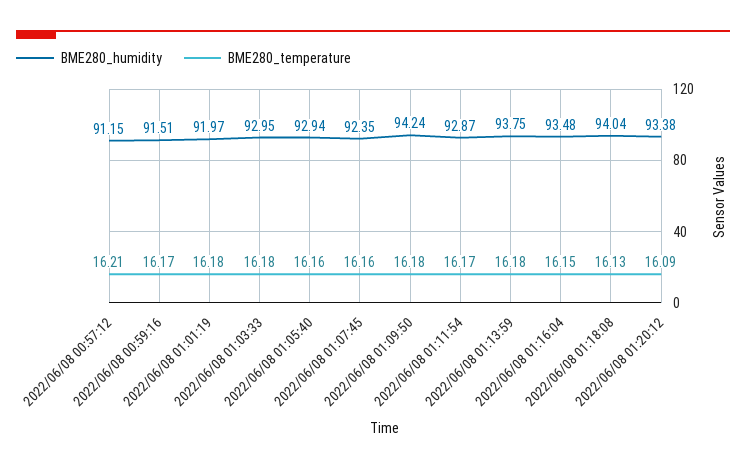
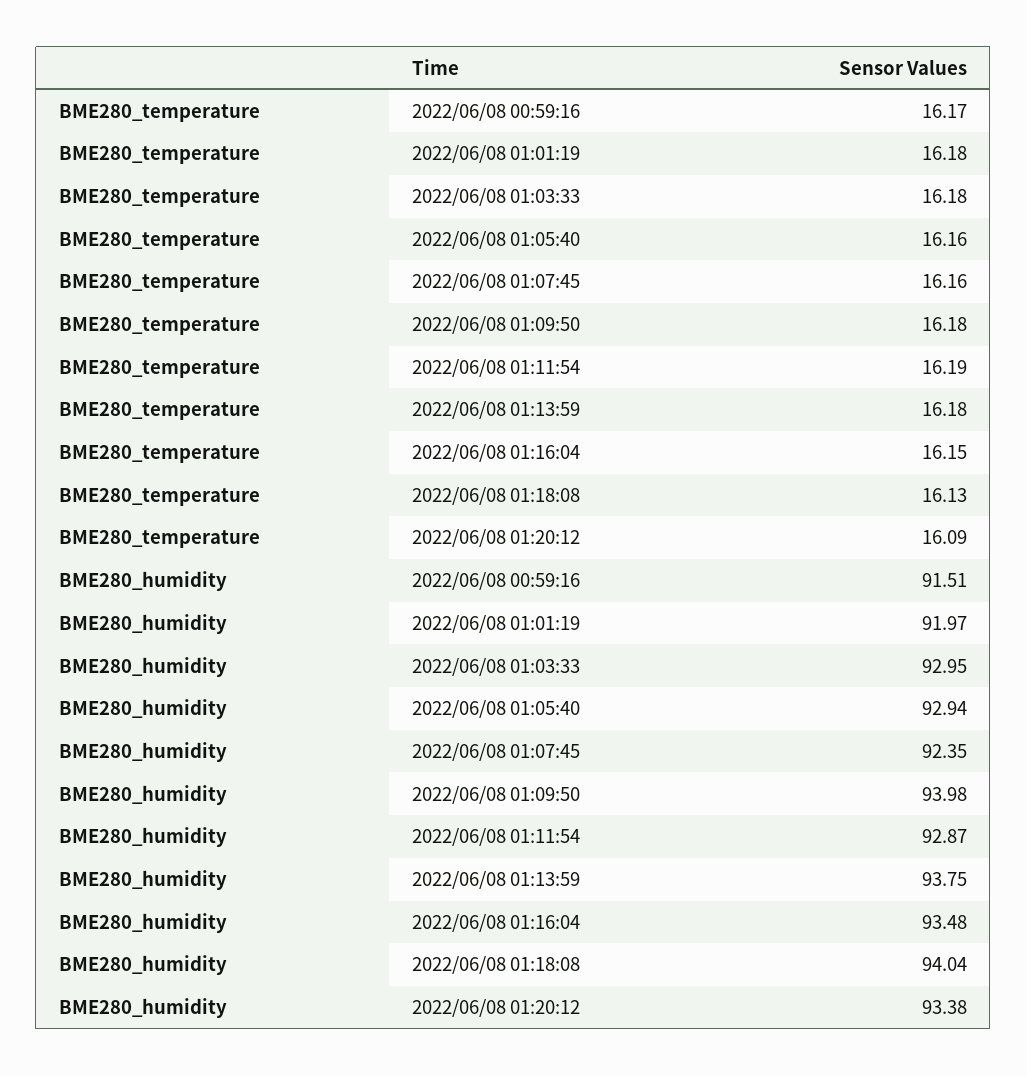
BME280_humidity, 2022/06/08 00:57:12: 91.15 -> none
BME280_temperature, 2022/06/08 00:57:12: 16.21 -> none
BME280_humidity, 2022/06/08 01:09:50: 94.24 -> 93.98
BME280_temperature, 2022/06/08 01:11:54: 16.17 -> 16.19

